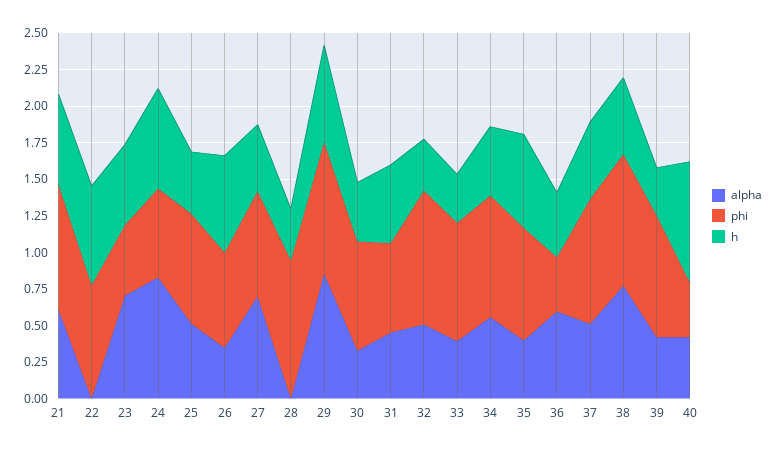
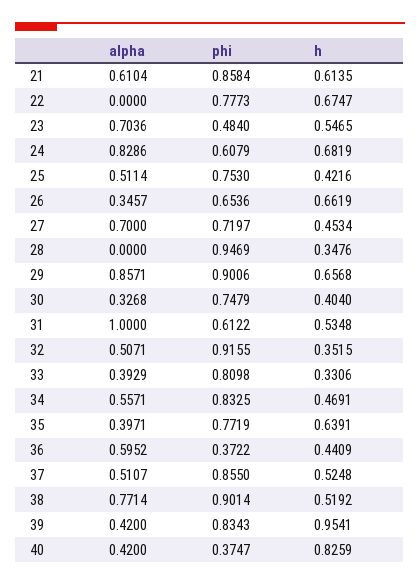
alpha, 31: 0.5 -> 1
h, 39: 0.25 -> 0.9541

